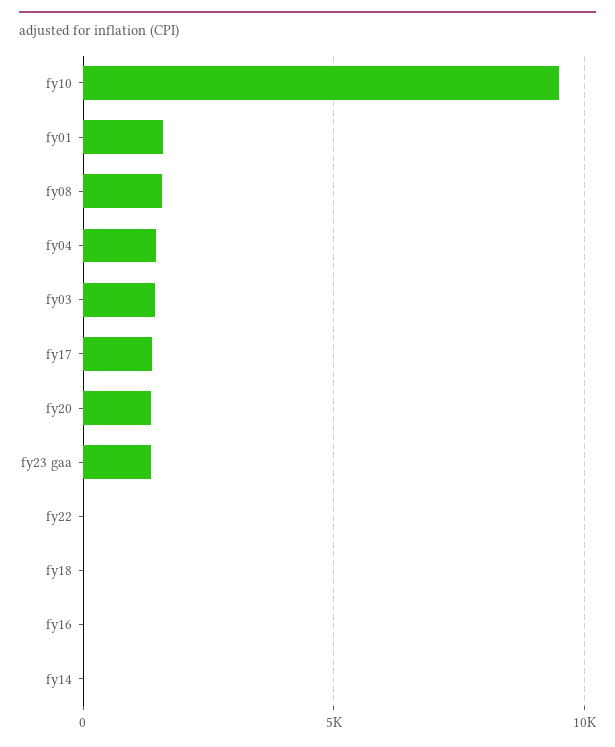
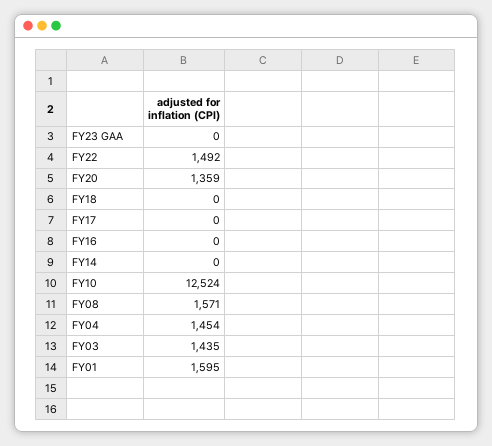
fy10: 9500 -> 12524
fy17: 1500 -> 0
fy23 gaa: 1500 -> 0
fy22: 0 -> 1492

